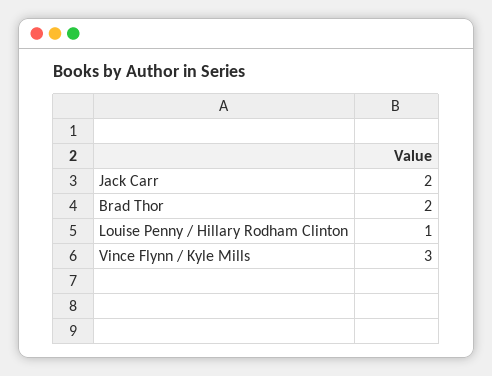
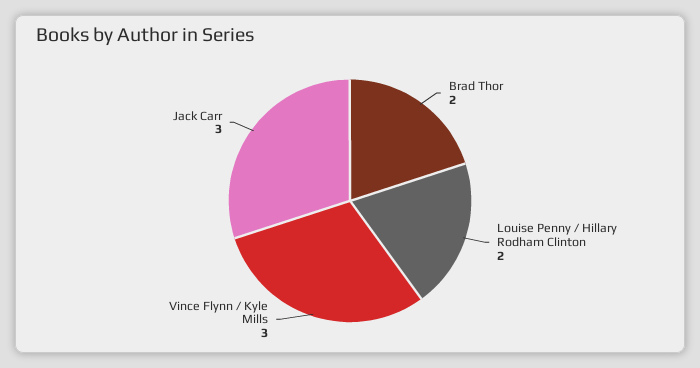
Jack Carr: 2 -> 3
Louise Penny / Hillary Rodham Clinton: 1 -> 2

